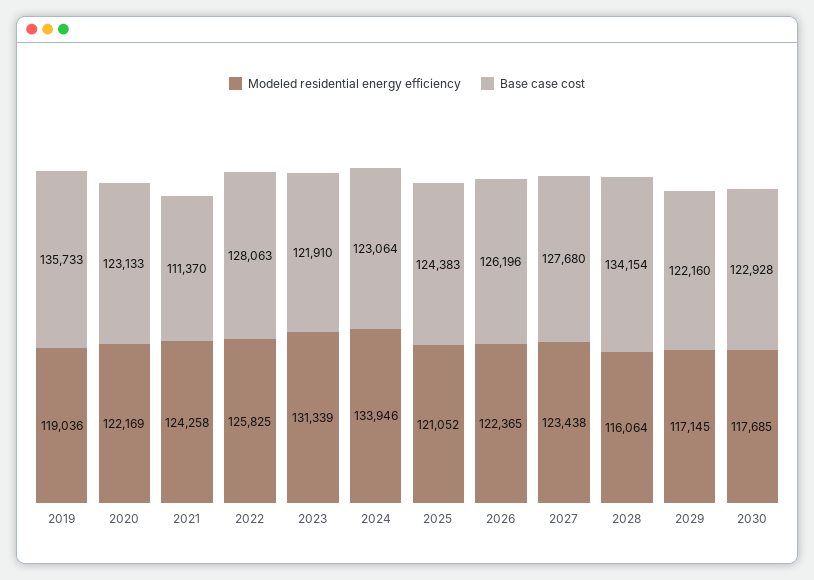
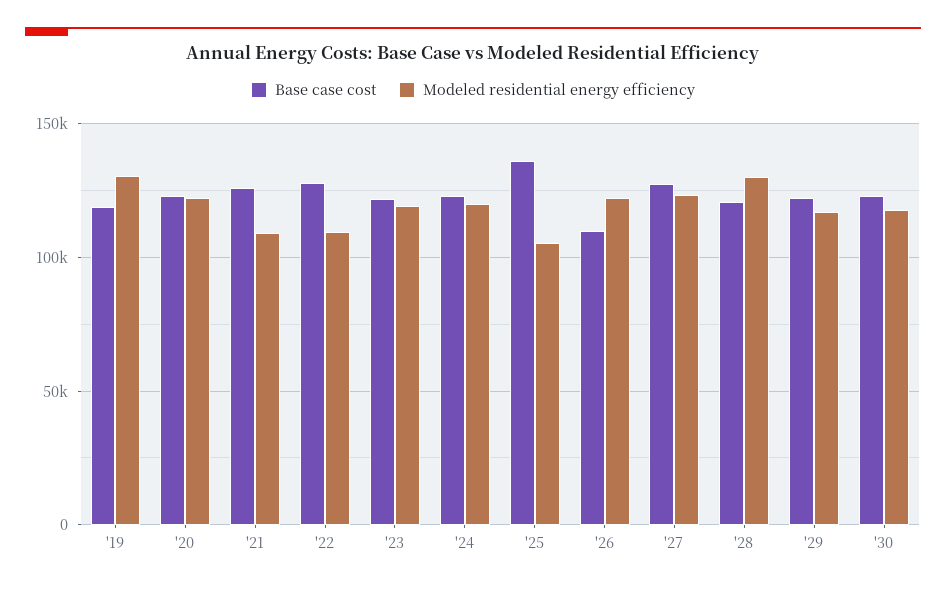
Modeled residential energy efficiency, 2019: 119036 -> 130000
Base case cost, 2019: 135733 -> 120000
Modeled residential energy efficiency, 2021: 124258 -> 110000
Base case cost, 2021: 111370 -> 125000
Modeled residential energy efficiency, 2022: 125825 -> 110000
Modeled residential energy efficiency, 2023: 131339 -> 120000
Modeled residential energy efficiency, 2024: 133946 -> 120000
Modeled residential energy efficiency, 2025: 121052 -> 105000
Base case cost, 2025: 124383 -> 135000
Base case cost, 2026: 126196 -> 110000
Modeled residential energy efficiency, 2028: 116064 -> 130000
Base case cost, 2028: 134154 -> 120000

